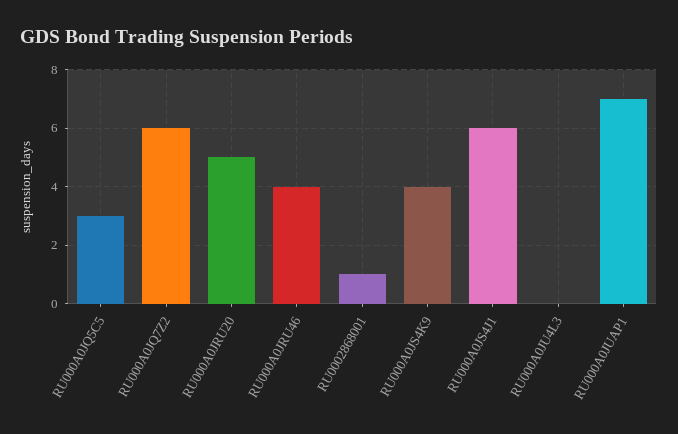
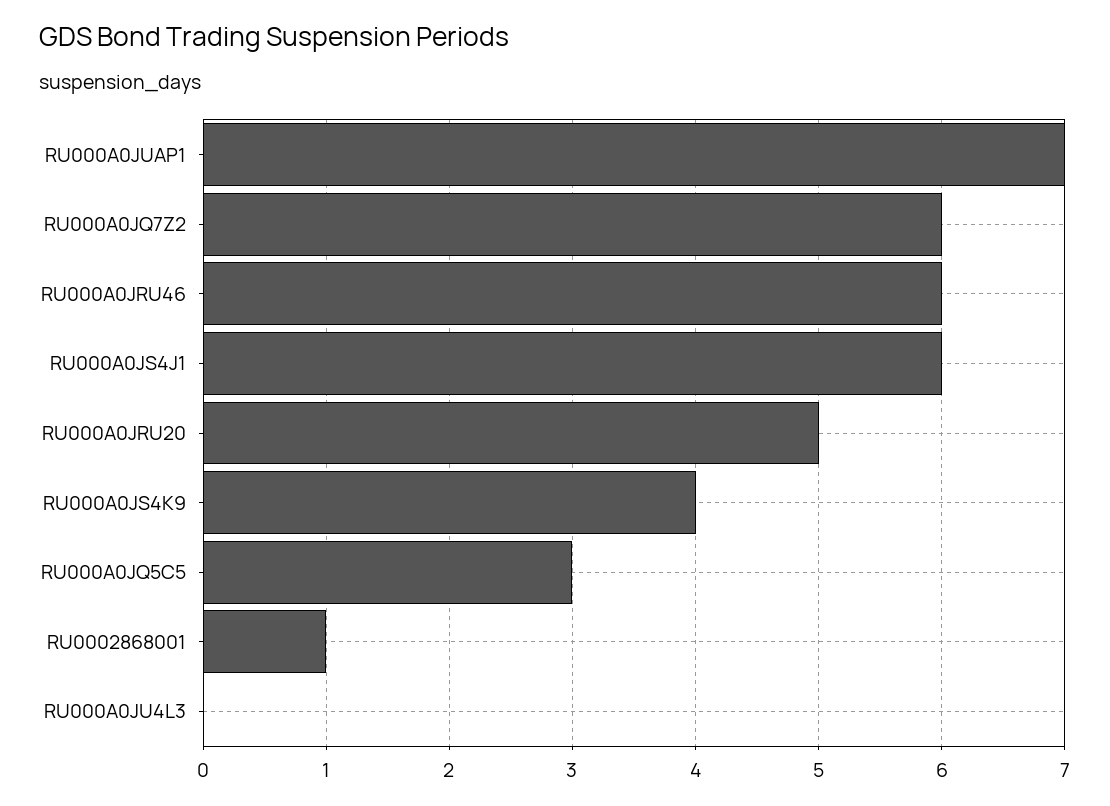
RU000A0JRU46: 4 -> 6

